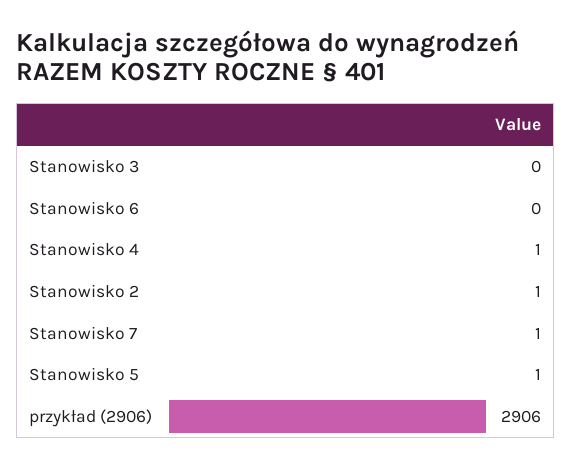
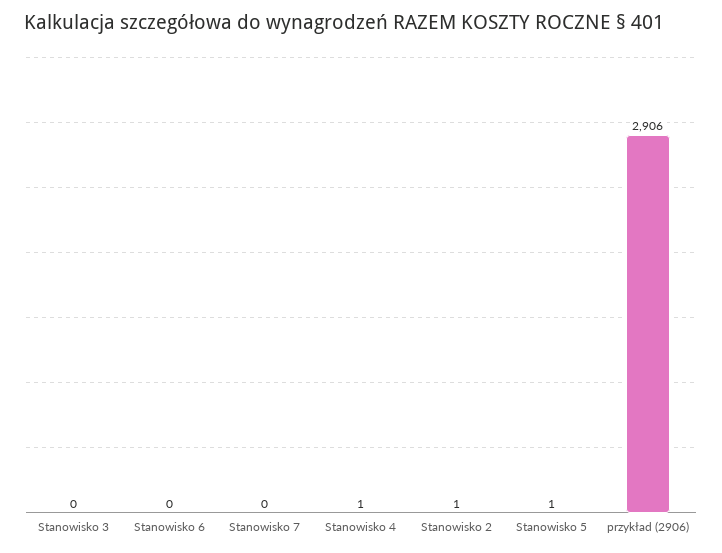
Stanowisko 7: 1 -> 0

